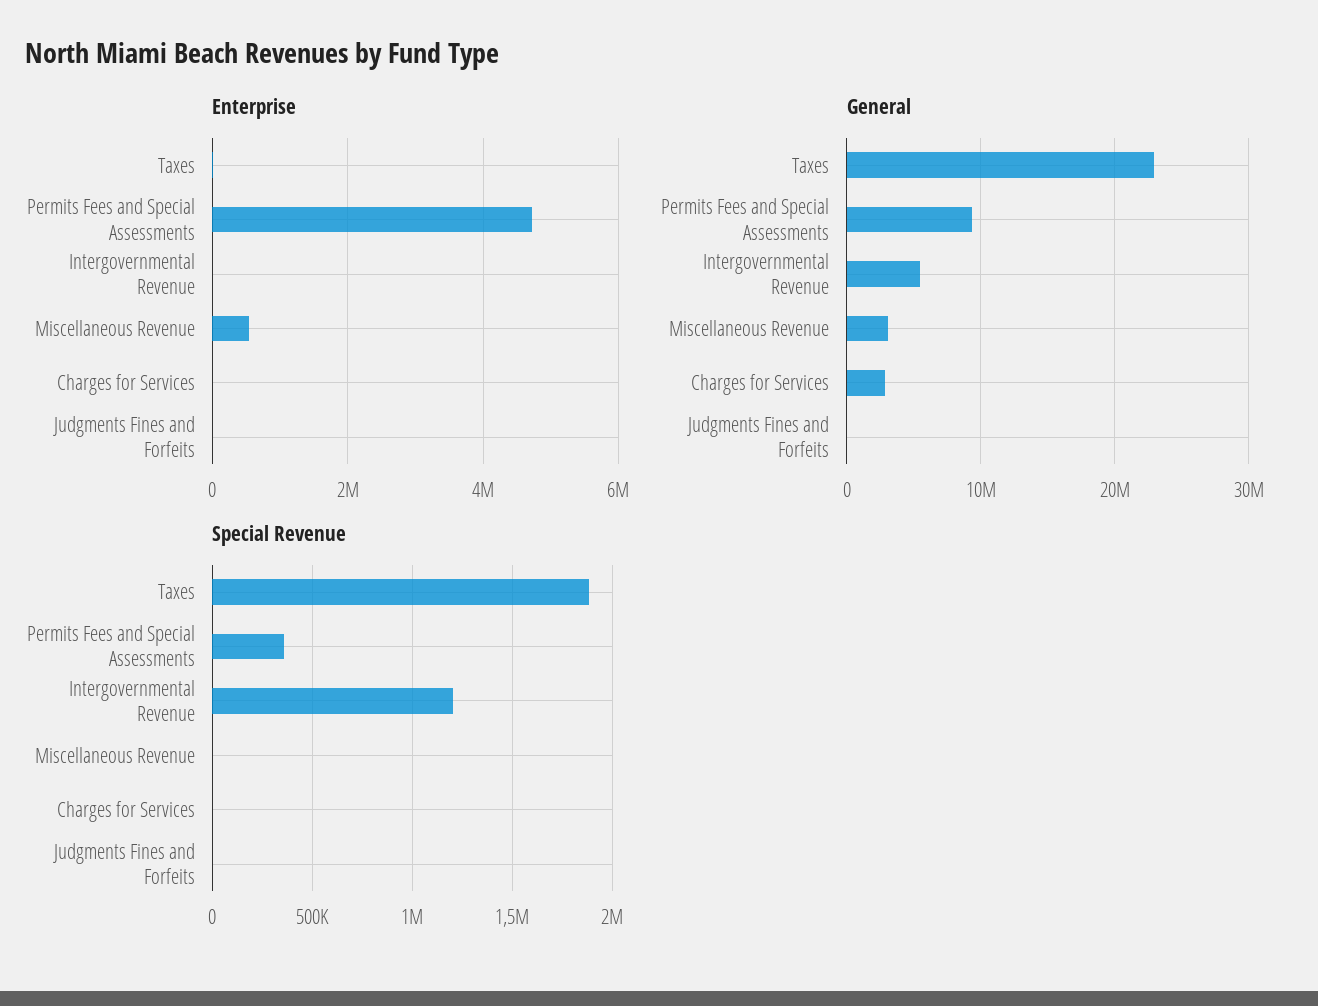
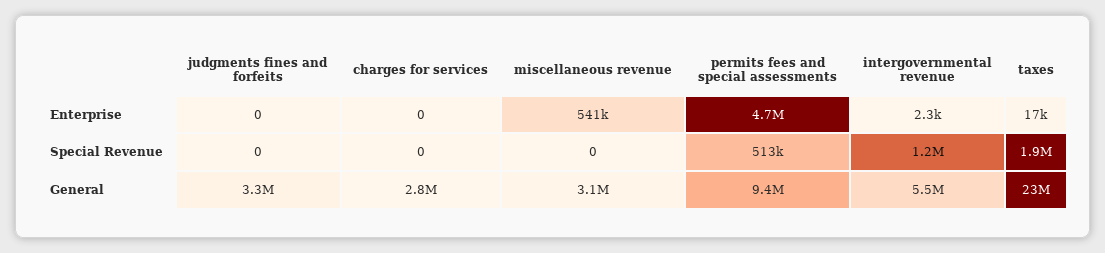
General, Judgments Fines and Forfeits: 0 -> 3300000
Special Revenue, Permits Fees and Special Assessments: 350000 -> 513000

